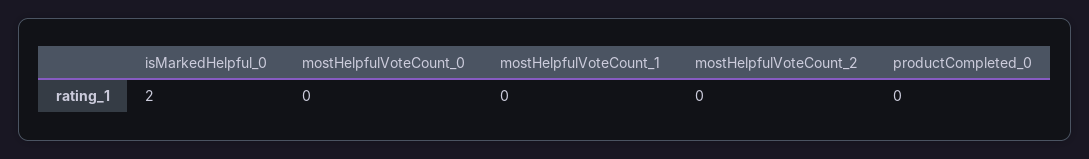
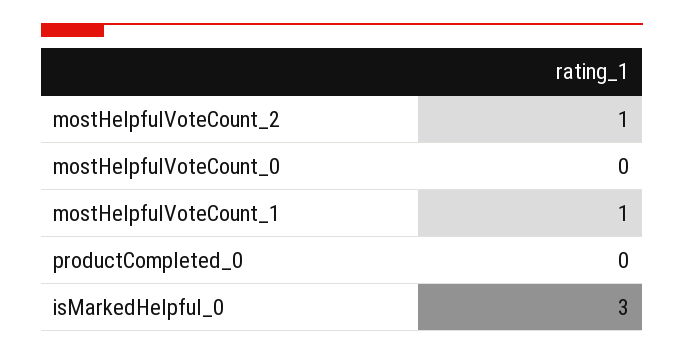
isMarkedHelpful_0: 2 -> 3
mostHelpfulVoteCount_1: 0 -> 1
mostHelpfulVoteCount_2: 0 -> 1

